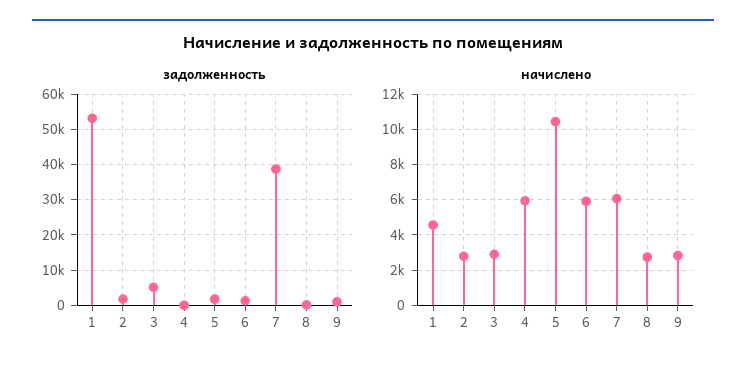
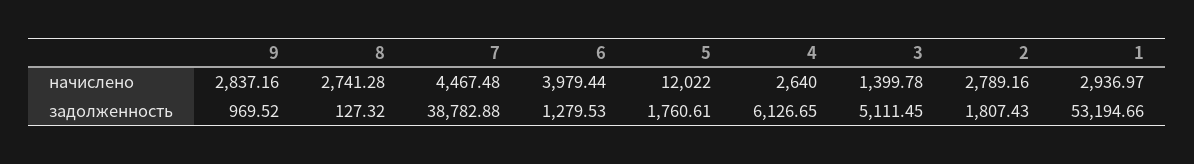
задолженность, 4: 0 -> 6126.65
начислено, 1: 4500 -> 2936.97
начислено, 3: 3000 -> 1399.78
начислено, 4: 6000 -> 2640
начислено, 5: 10500 -> 12022
начислено, 6: 6000 -> 3979.44
начислено, 7: 6000 -> 4467.48

